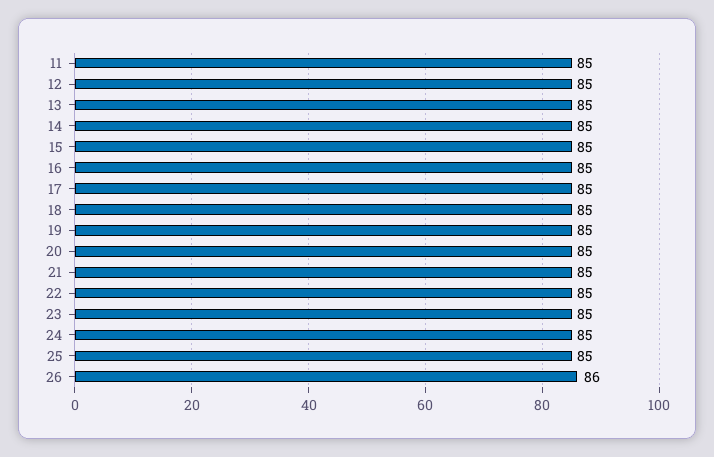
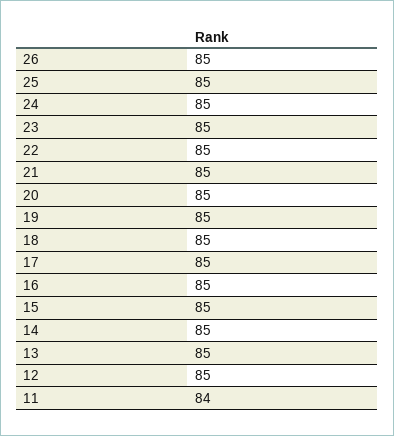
11: 85 -> 84
26: 86 -> 85

